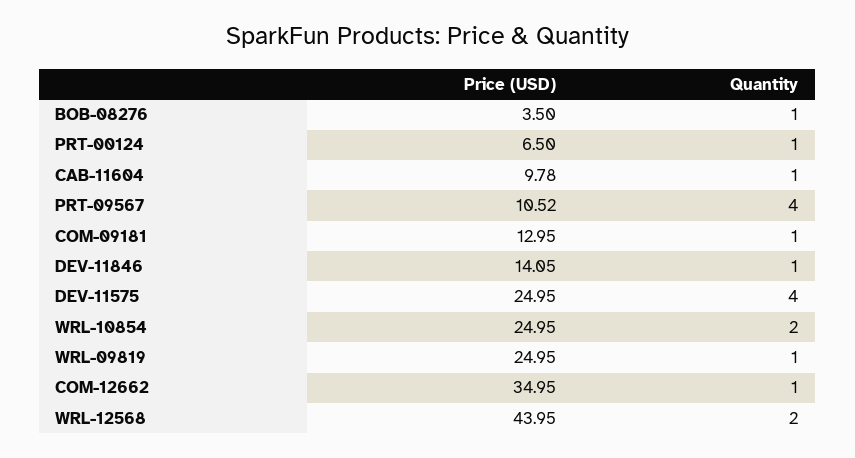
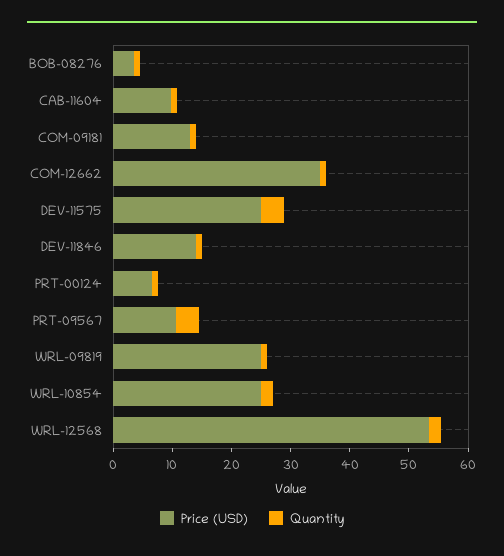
Price (USD), WRL-12568: 43.95 -> 54

